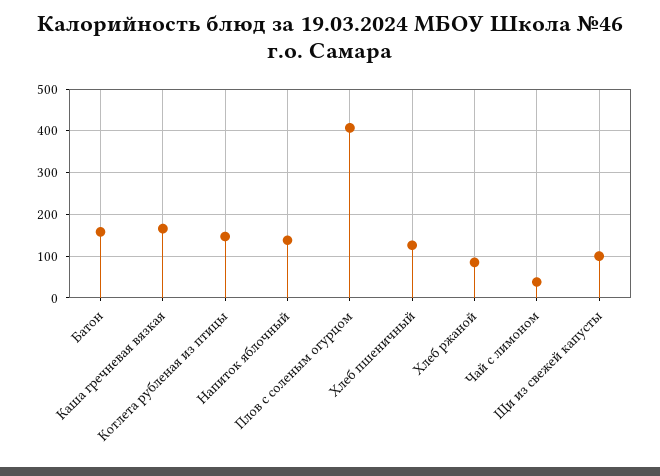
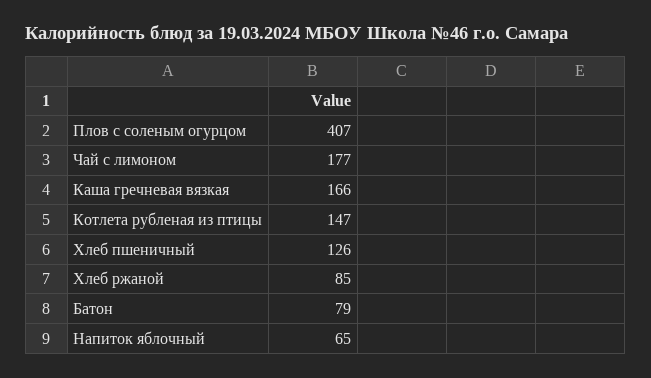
Батон: 160 -> 79
Напиток яблочный: 140 -> 65
Чай с лимоном: 40 -> 177
Щи из свежей капусты: 100 -> none

